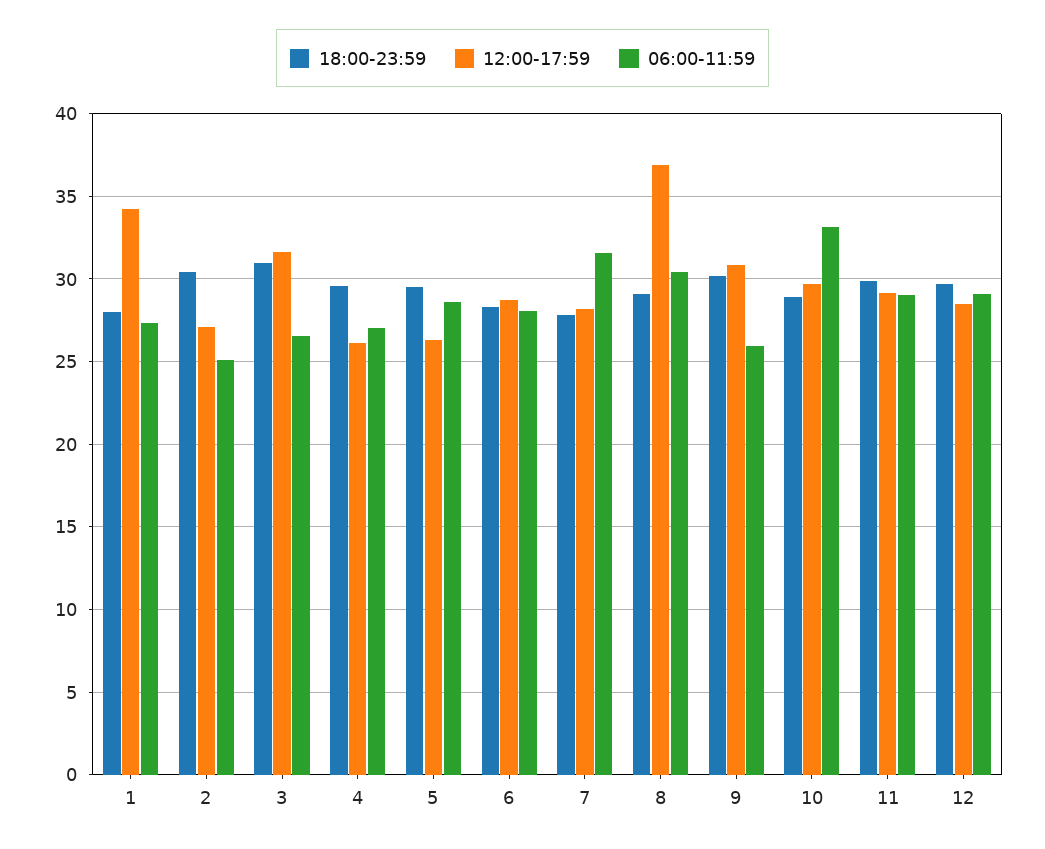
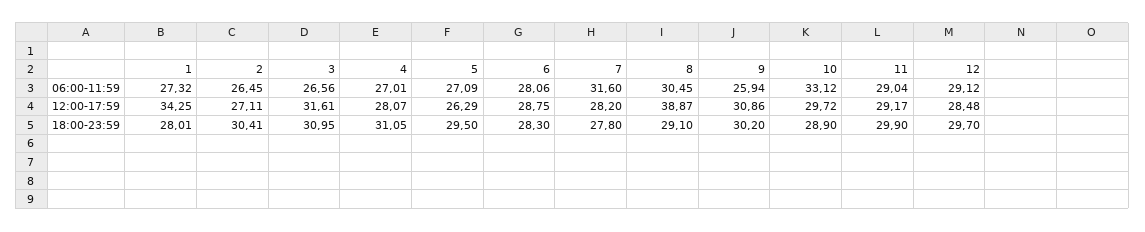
06:00-11:59, 2: 25 -> 26.45
18:00-23:59, 4: 29.5 -> 31.05
12:00-17:59, 4: 26 -> 28.07
06:00-11:59, 5: 28.5 -> 27.09
12:00-17:59, 8: 37 -> 38.87

